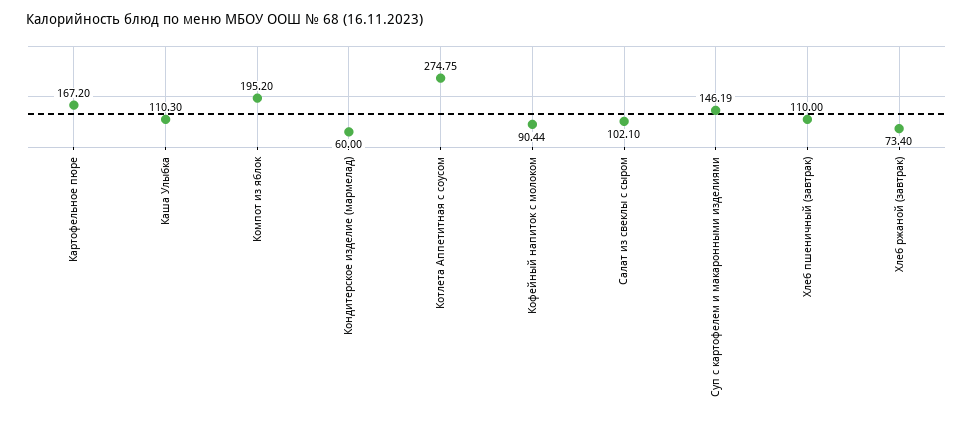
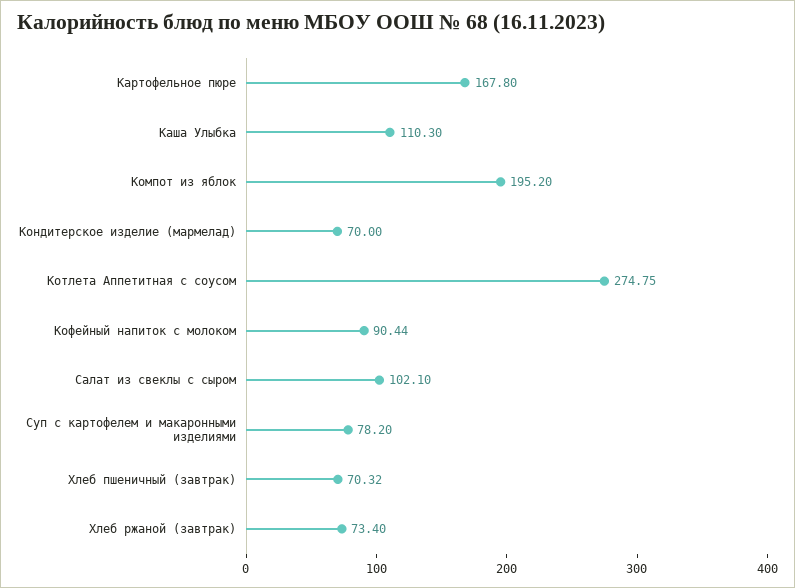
Картофельное пюре: 167.2 -> 167.8
Кондитерское изделие (мармелад): 60 -> 70
Суп с картофелем и макаронными изделиями: 146.19 -> 78.2
Хлеб пшеничный (завтрак): 110 -> 70.32

